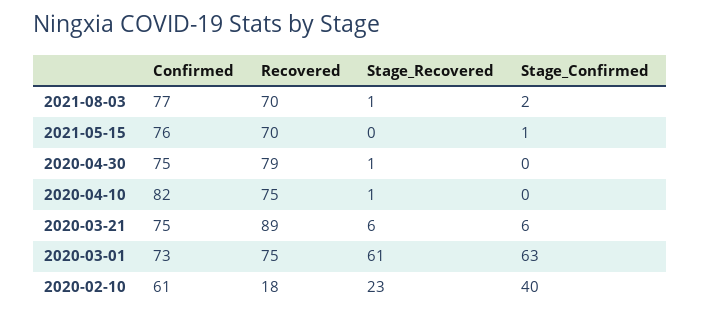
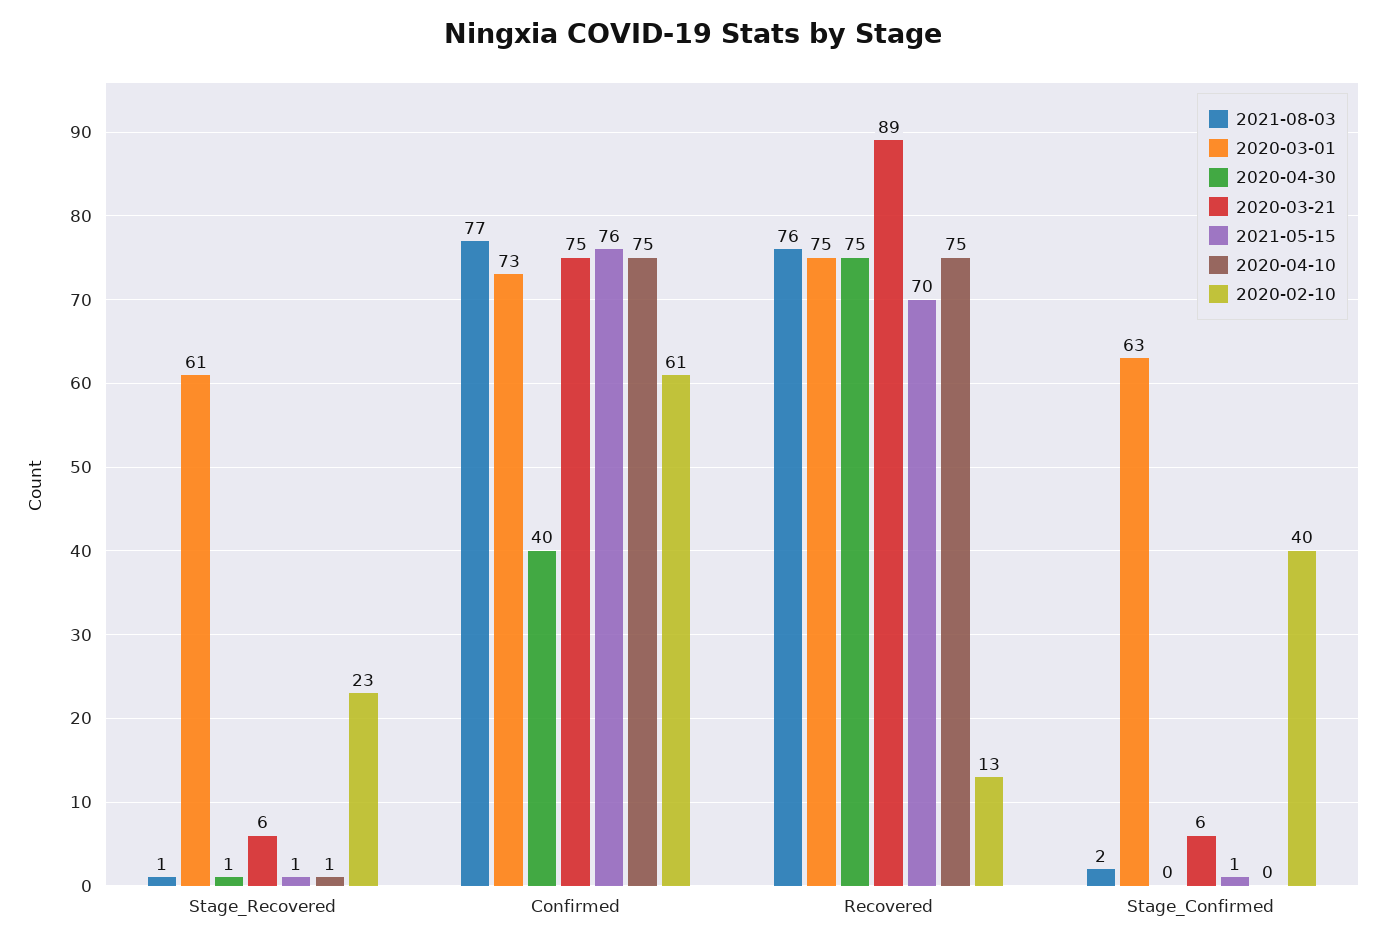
2021-08-03, Recovered: 70 -> 76
2021-05-15, Stage_Recovered: 0 -> 1
2020-04-30, Confirmed: 75 -> 40
2020-04-30, Recovered: 79 -> 75
2020-04-10, Confirmed: 82 -> 75
2020-02-10, Recovered: 18 -> 13

